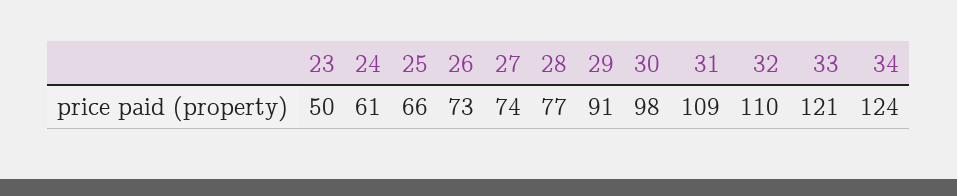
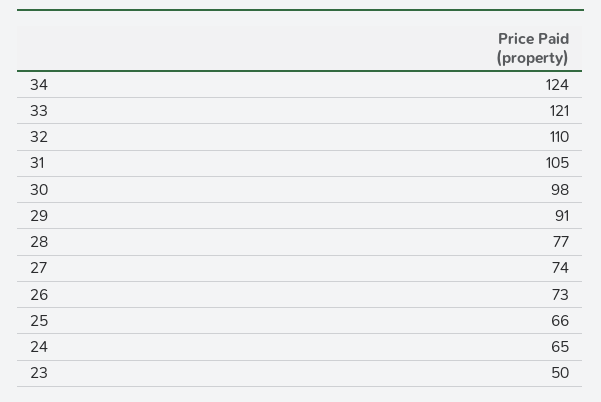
24: 61 -> 65
31: 109 -> 105

